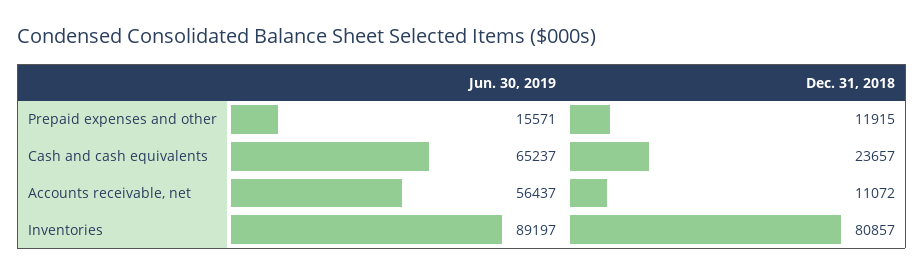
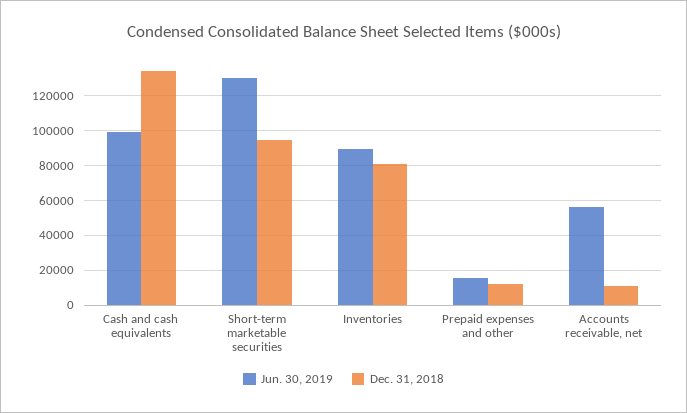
Jun. 30, 2019, Cash and cash equivalents: 65237 -> 100000
Dec. 31, 2018, Cash and cash equivalents: 23657 -> 135000
Jun. 30, 2019, Short-term marketable securities: none -> 130000
Dec. 31, 2018, Short-term marketable securities: none -> 95000

